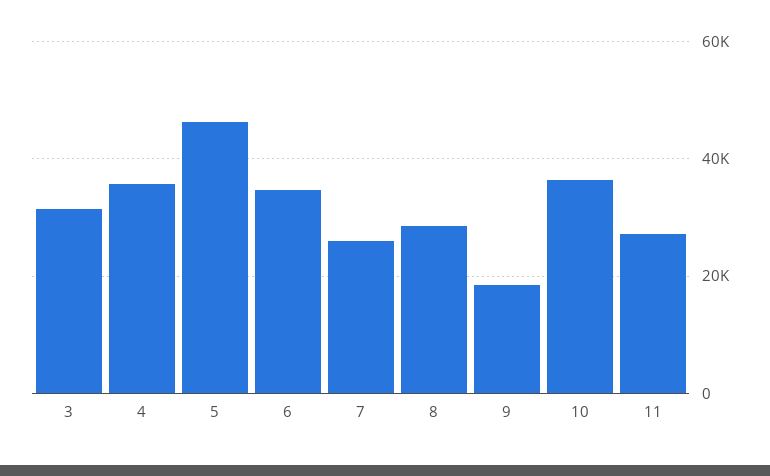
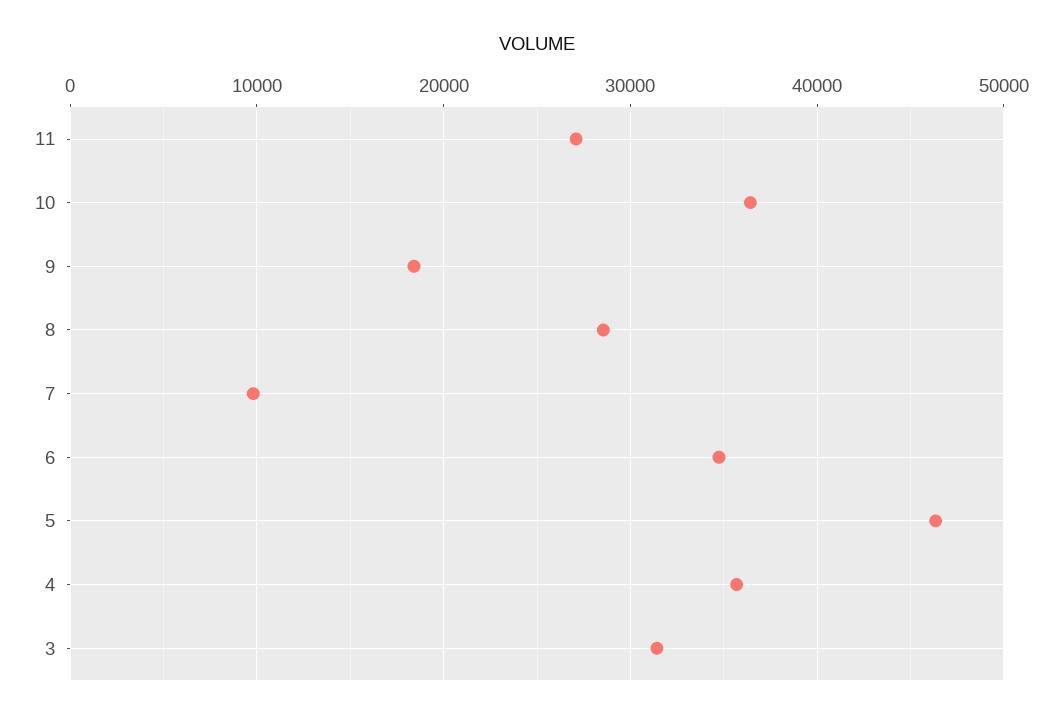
7: 26000 -> 10000

